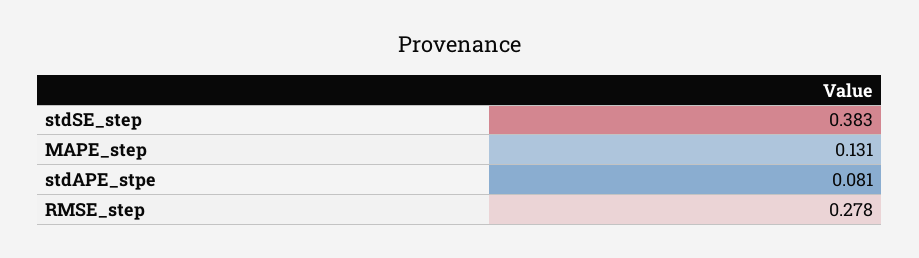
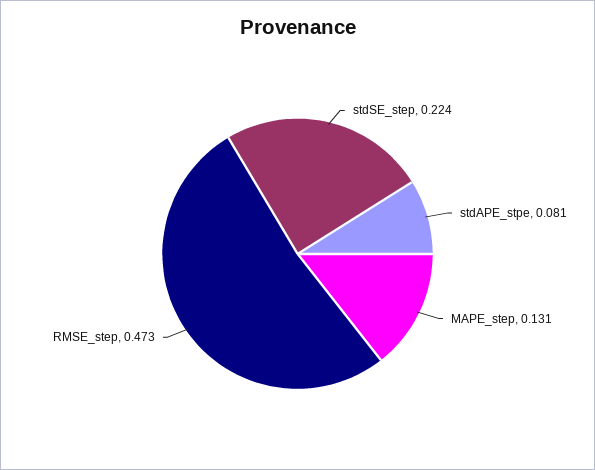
stdSE_step: 0.383 -> 0.224
RMSE_step: 0.278 -> 0.473

